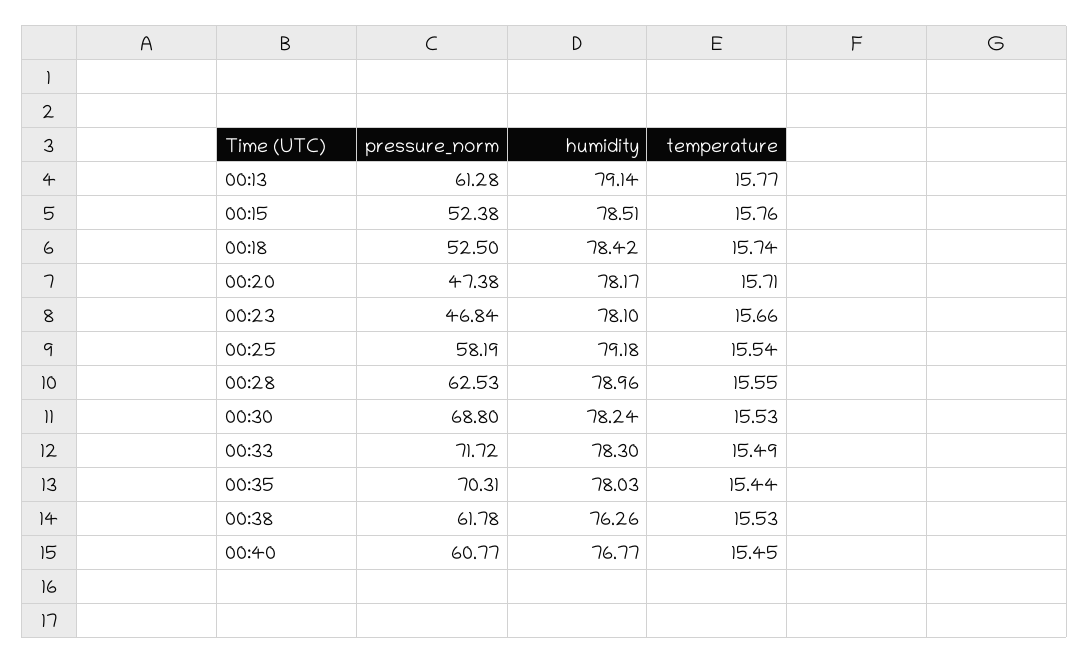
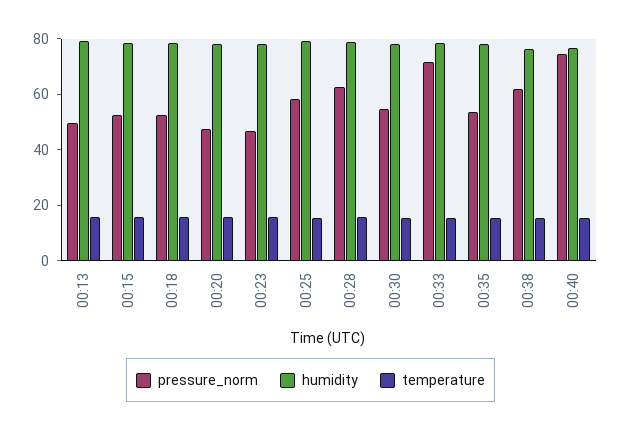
pressure_norm, 00:13: 61.28 -> 50
pressure_norm, 00:30: 68.8 -> 55
pressure_norm, 00:35: 70.31 -> 55
pressure_norm, 00:40: 60.77 -> 75

